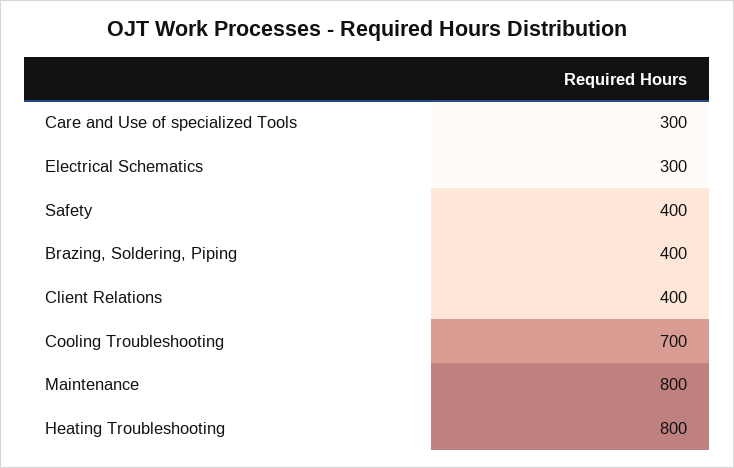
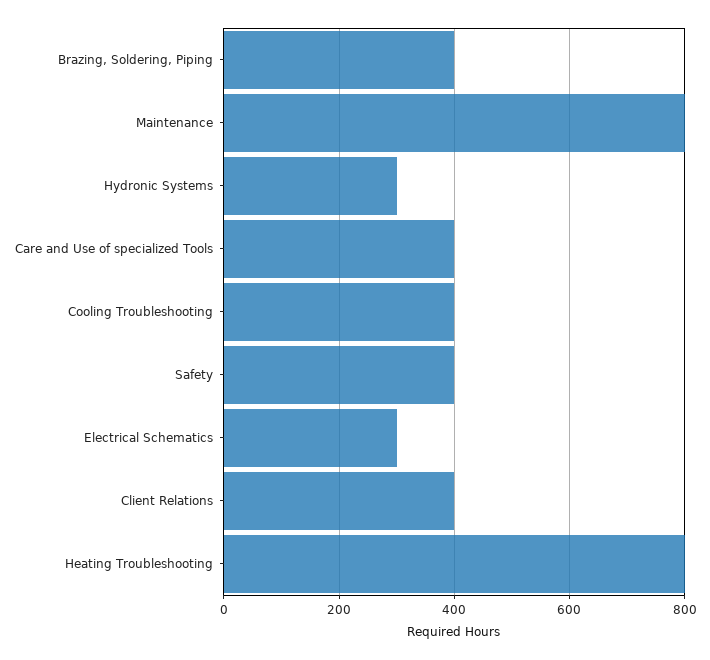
Care and Use of specialized Tools: 300 -> 400
Cooling Troubleshooting: 700 -> 400
Hydronic Systems: none -> 300

